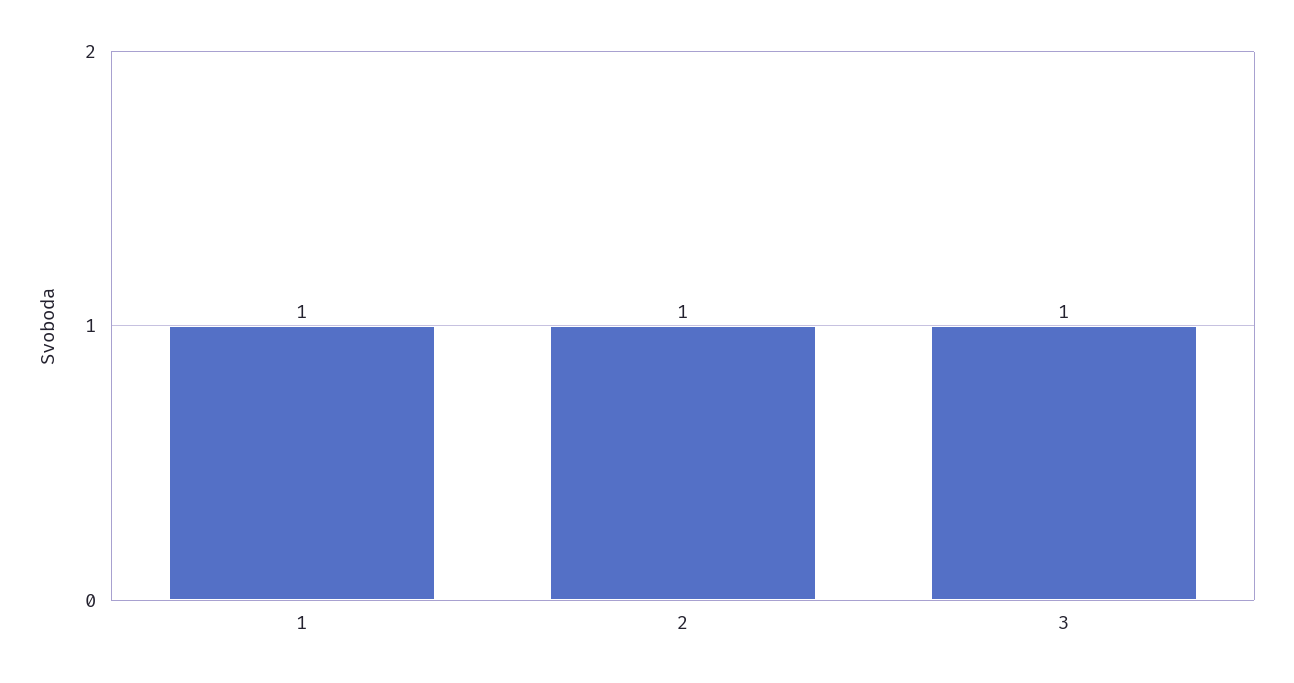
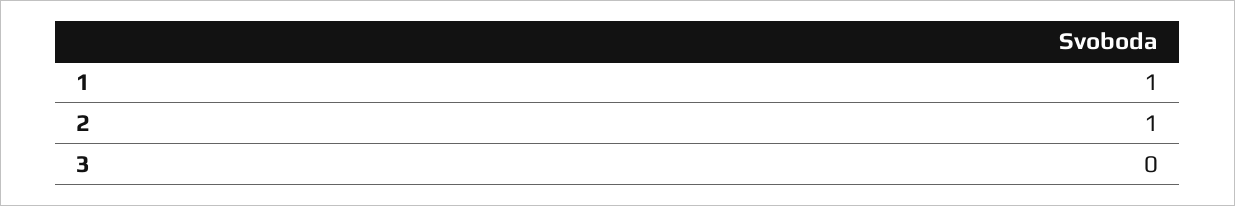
3: 1 -> 0

